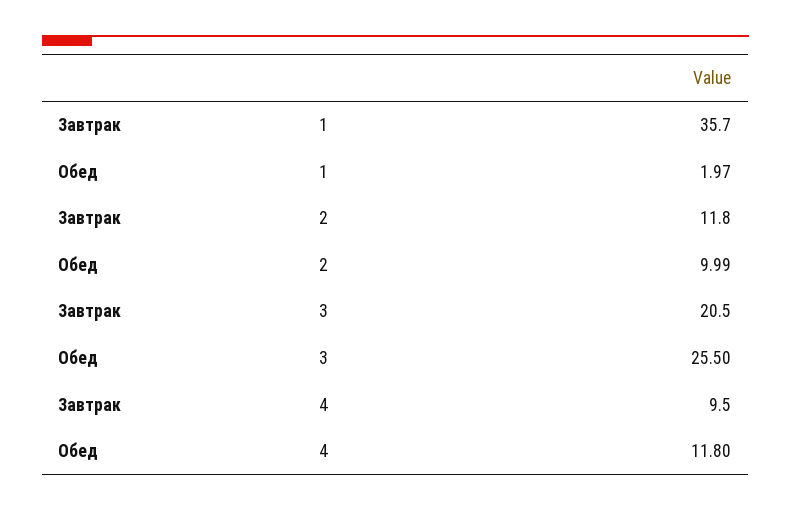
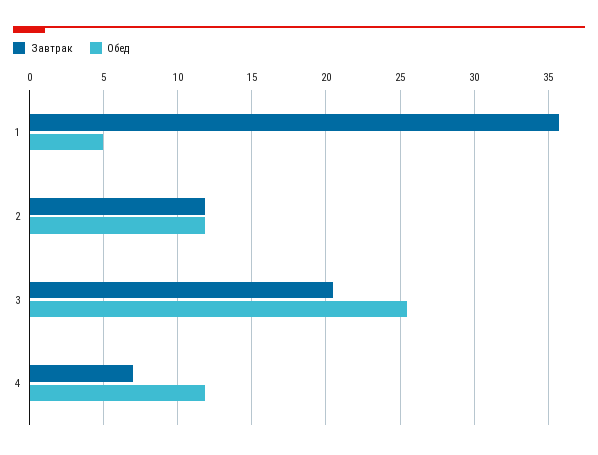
Обед, 1: 1.97 -> 5
Обед, 2: 9.99 -> 12
Завтрак, 4: 9.5 -> 7

